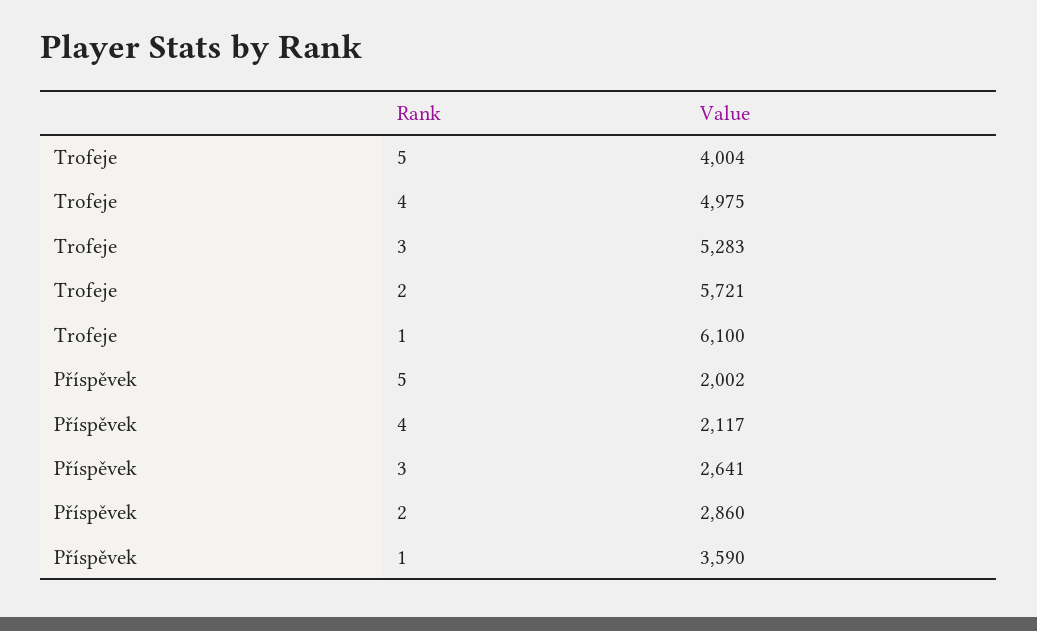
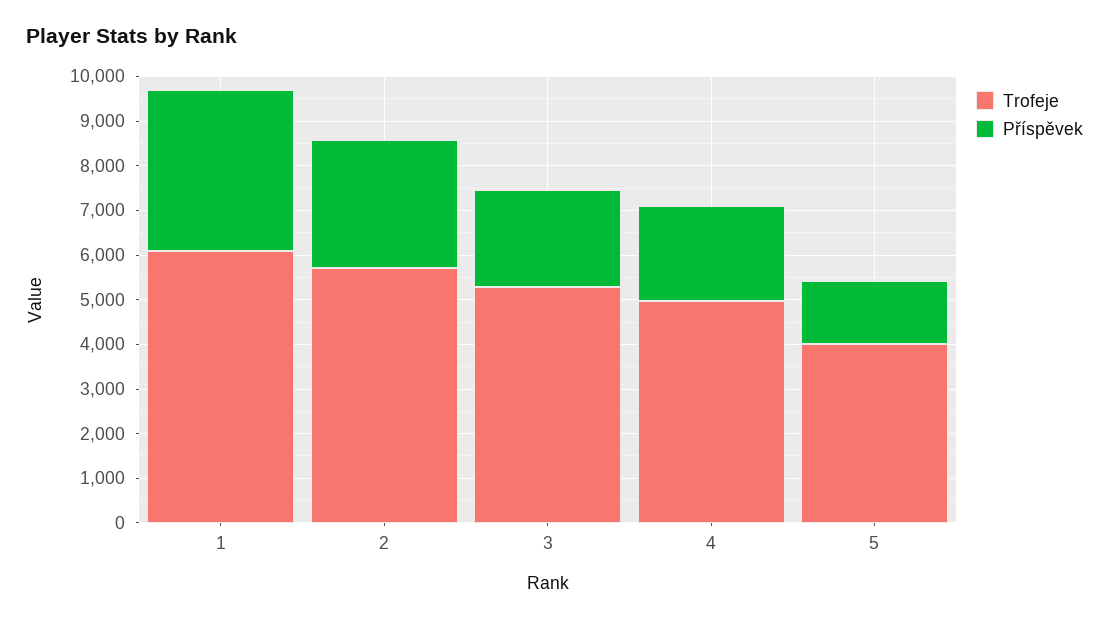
Příspěvek, 5: 2002 -> 1400
Příspěvek, 3: 2641 -> 2200

